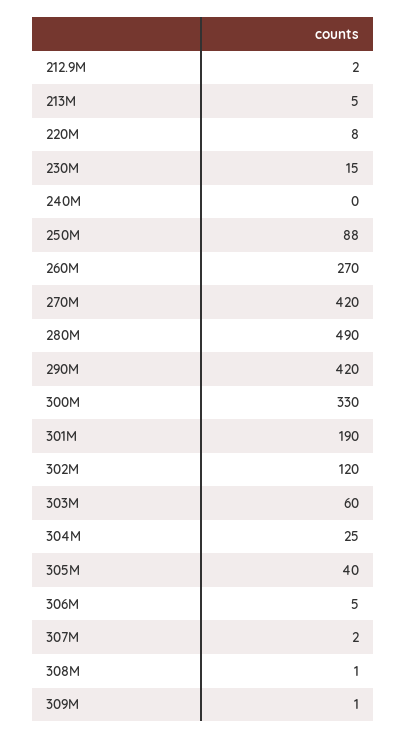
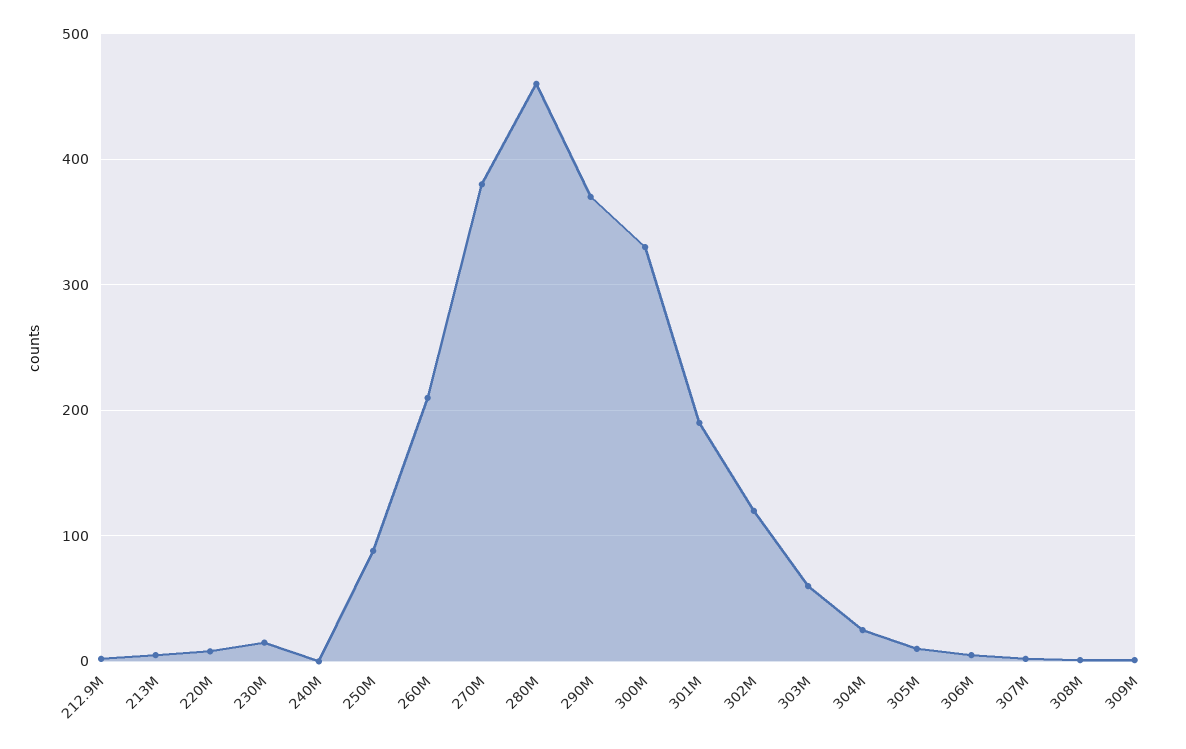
260M: 270 -> 210
270M: 420 -> 380
280M: 490 -> 460
290M: 420 -> 370
305M: 40 -> 10

